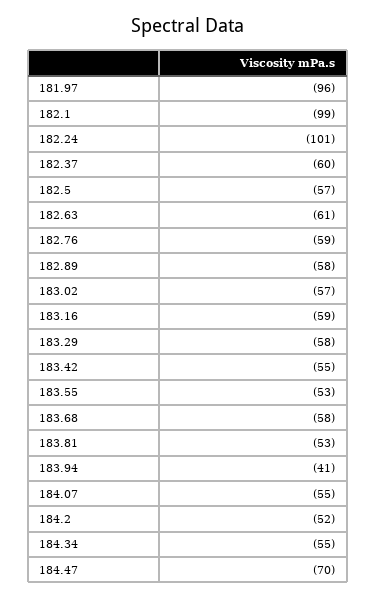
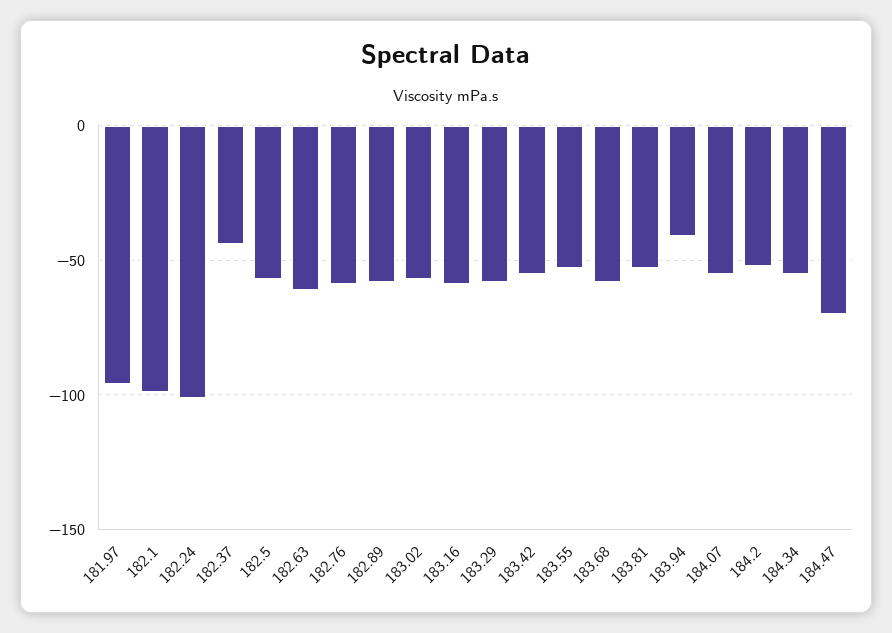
182.37: -60 -> -45

